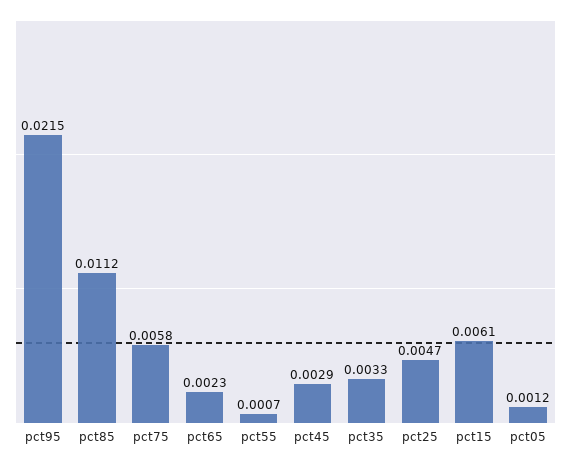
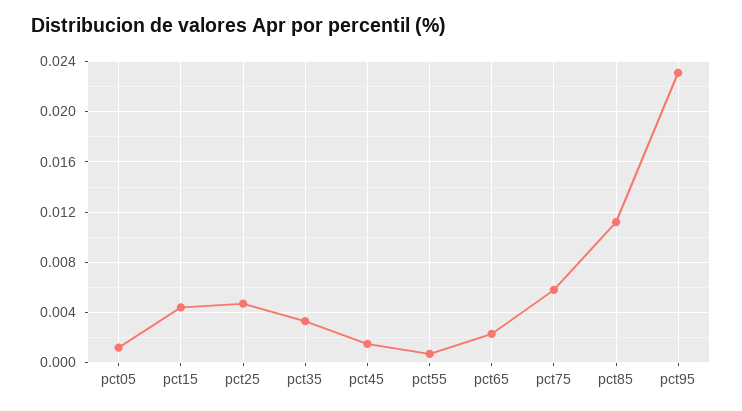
pct95: 0.0215 -> 0.023
pct45: 0.0029 -> 0.0015
pct15: 0.0061 -> 0.0045

